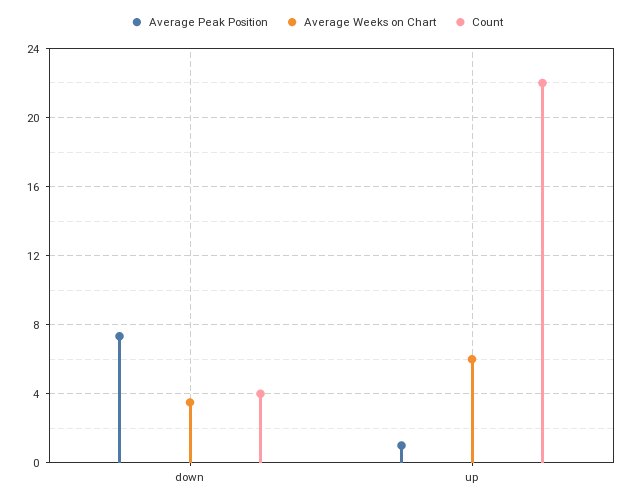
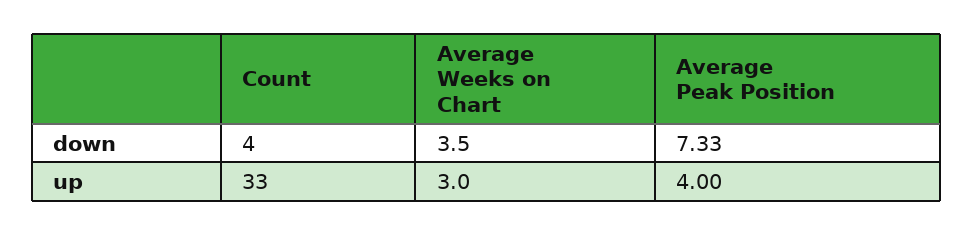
Average Peak Position, up: 1 -> 4
Average Weeks on Chart, up: 6 -> 3
Count, up: 22 -> 33

